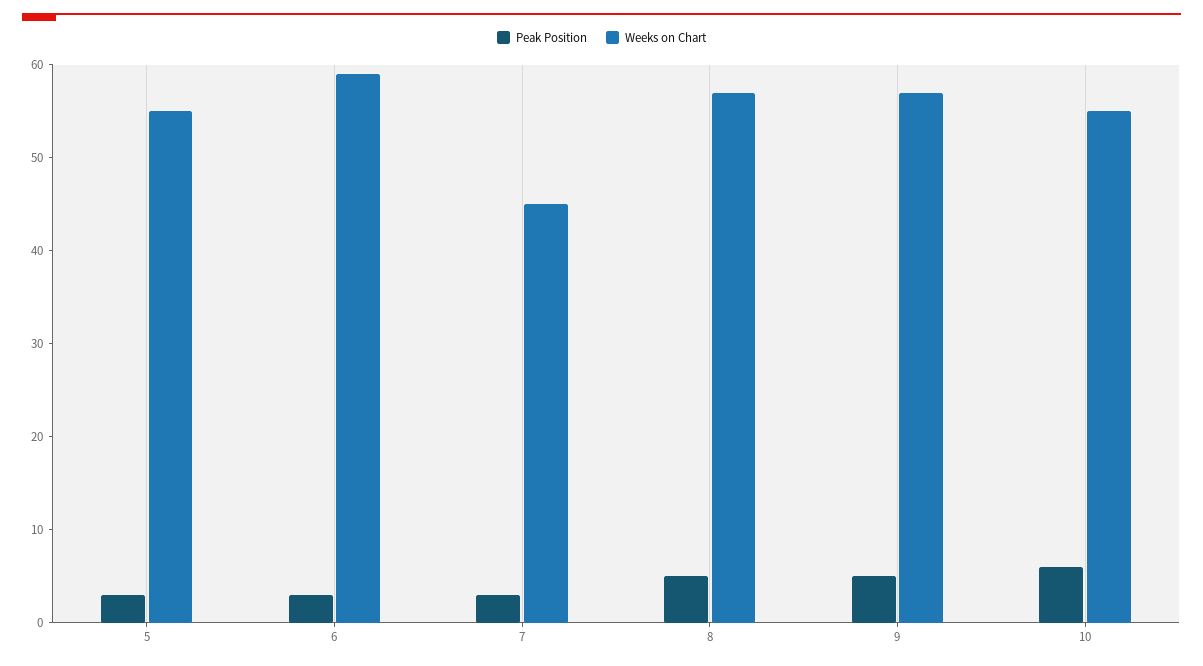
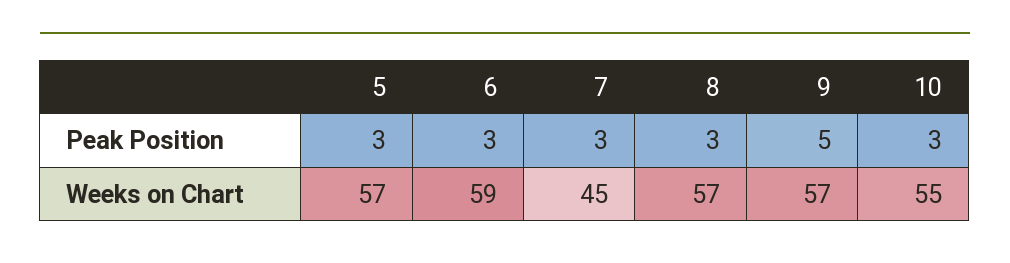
Weeks on Chart, 5: 55 -> 57
Peak Position, 8: 5 -> 3
Peak Position, 10: 6 -> 3

